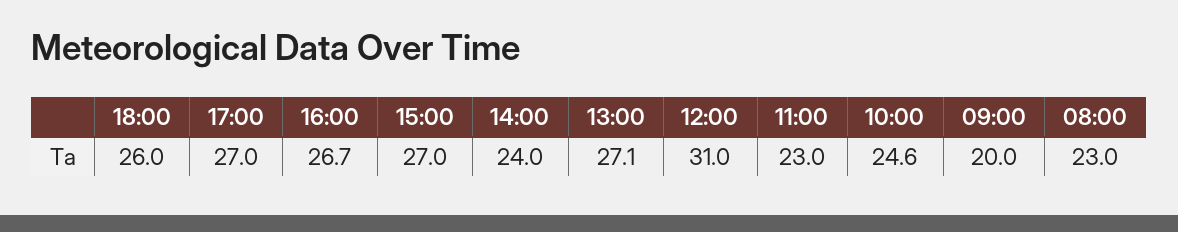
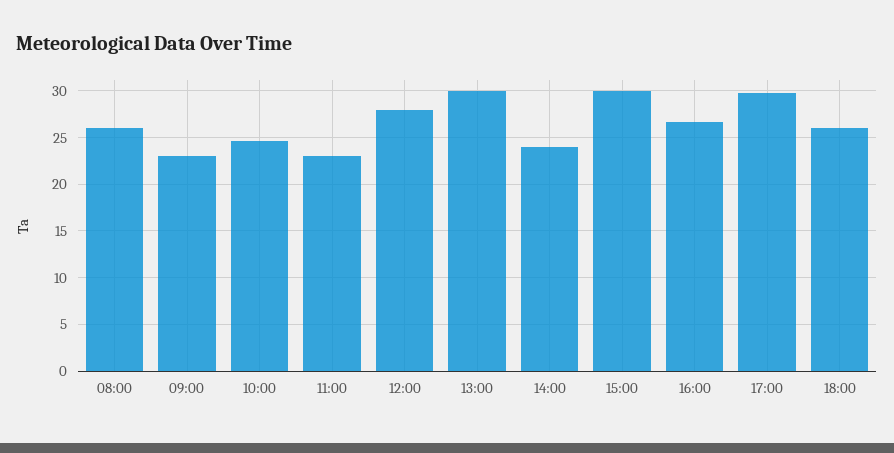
17:00: 27 -> 30
15:00: 27 -> 30
13:00: 27.1 -> 30
12:00: 31 -> 28
09:00: 20 -> 23
08:00: 23 -> 26

